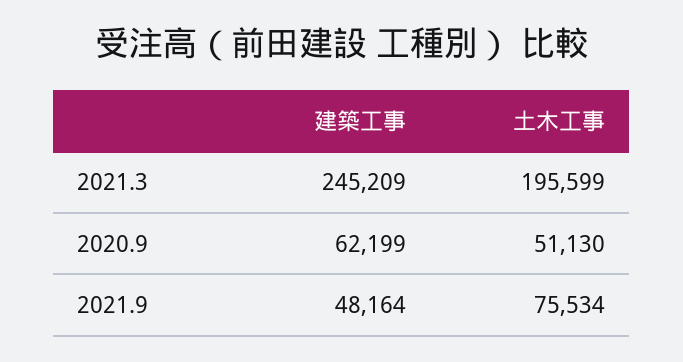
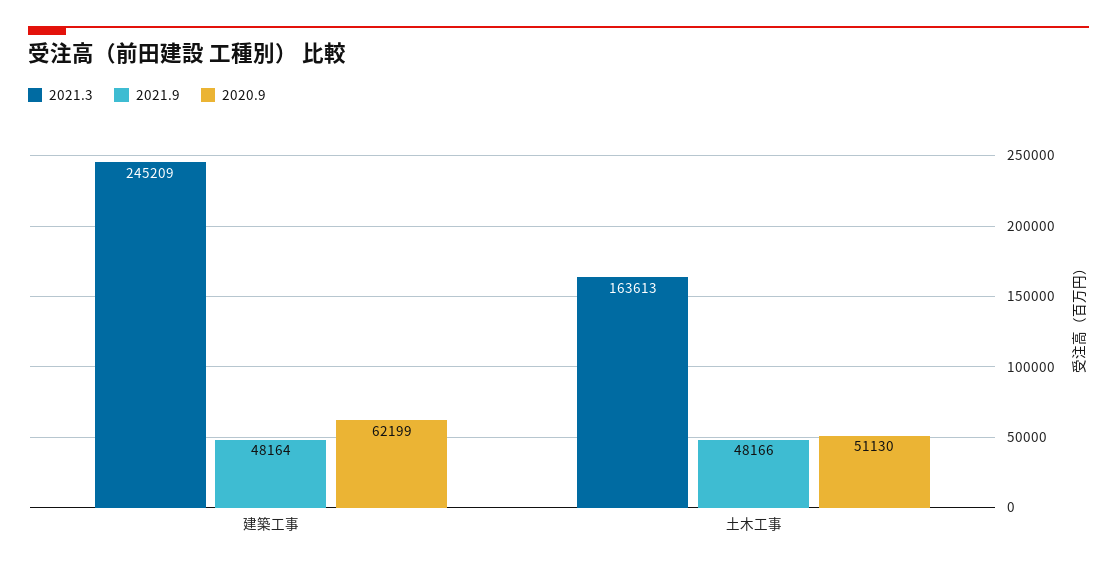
2021.3, 土木工事: 195599 -> 163613
2021.9, 土木工事: 75534 -> 48166

